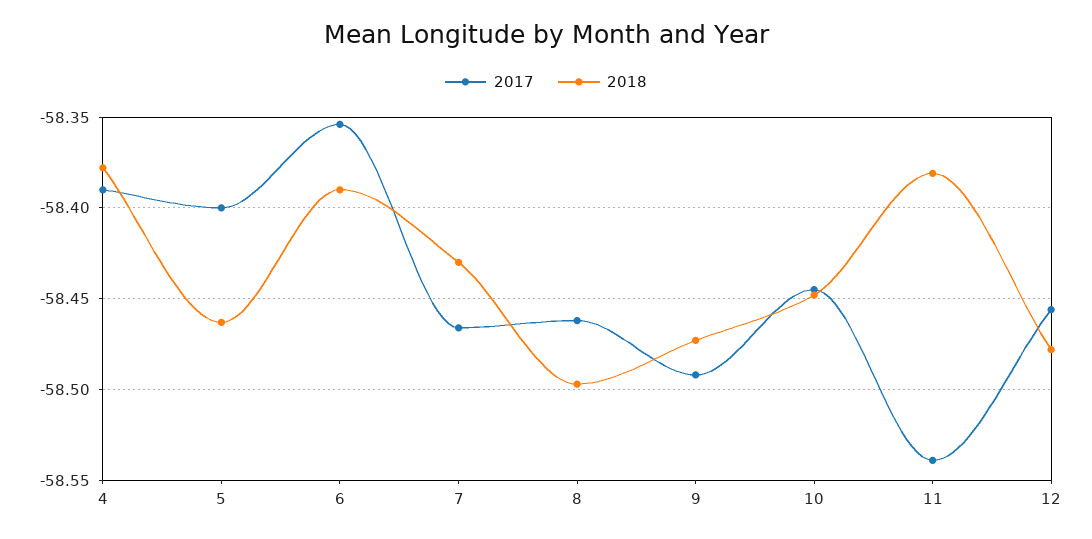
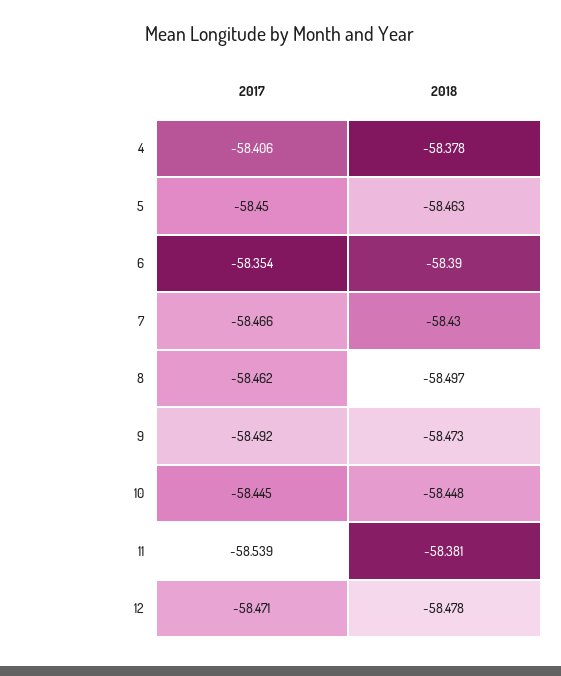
2017, 4: -58.39 -> -58.406
2017, 5: -58.4 -> -58.45
2017, 12: -58.455 -> -58.471

